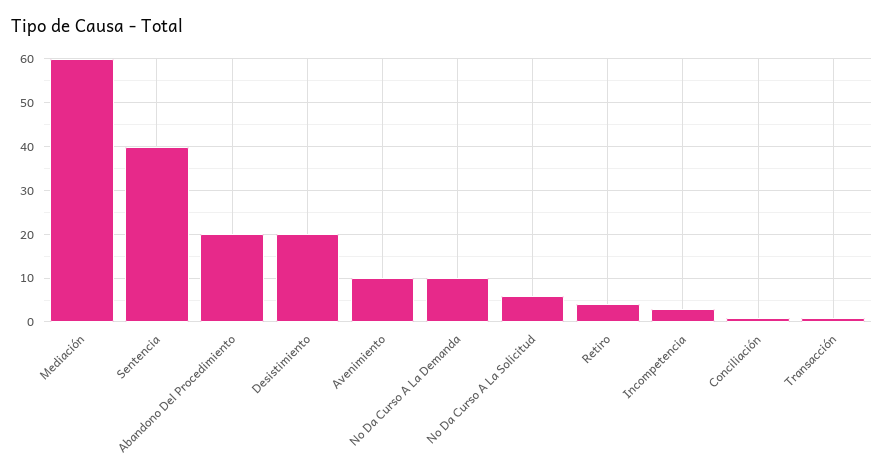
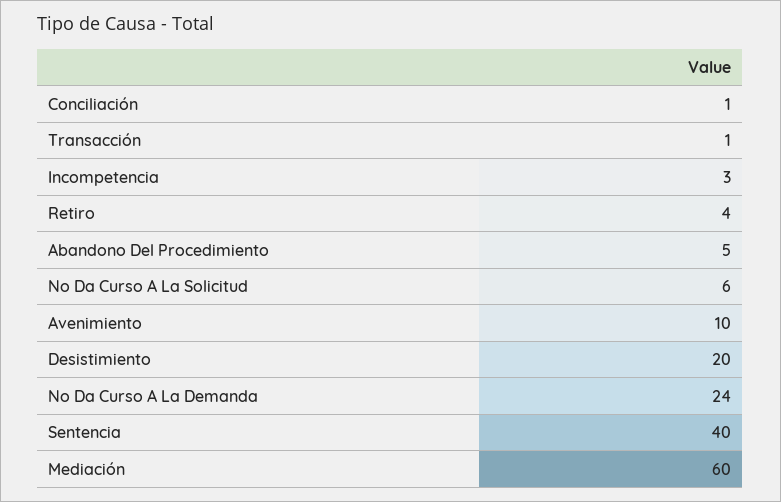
Abandono Del Procedimiento: 20 -> 5
No Da Curso A La Demanda: 10 -> 24

